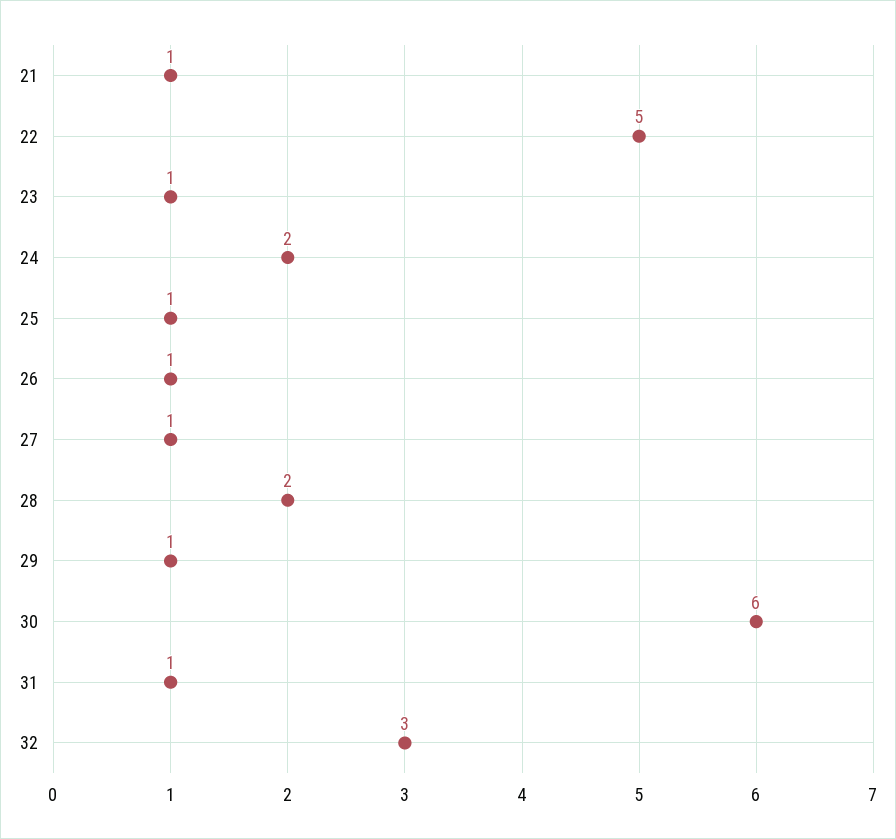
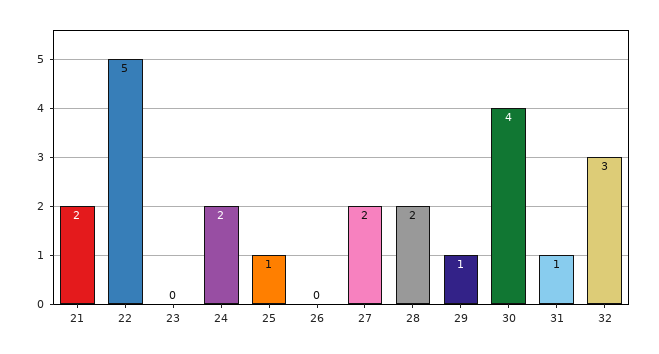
21: 1 -> 2
23: 1 -> 0
26: 1 -> 0
27: 1 -> 2
30: 6 -> 4

